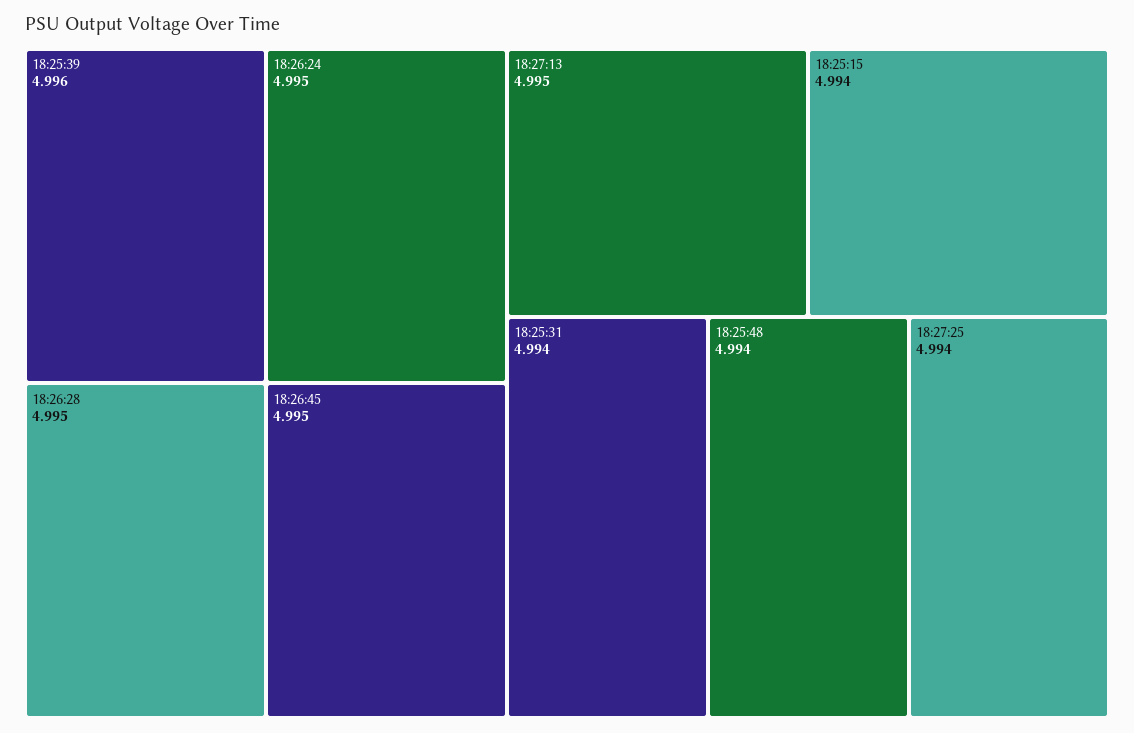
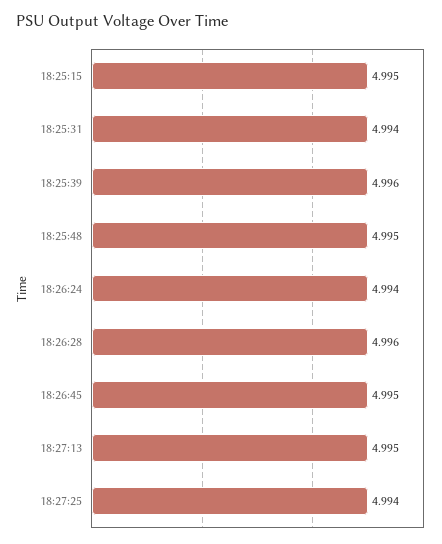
18:26:24: 4.995 -> 4.994
18:26:28: 4.995 -> 4.996
18:25:15: 4.994 -> 4.995
18:25:48: 4.994 -> 4.995

